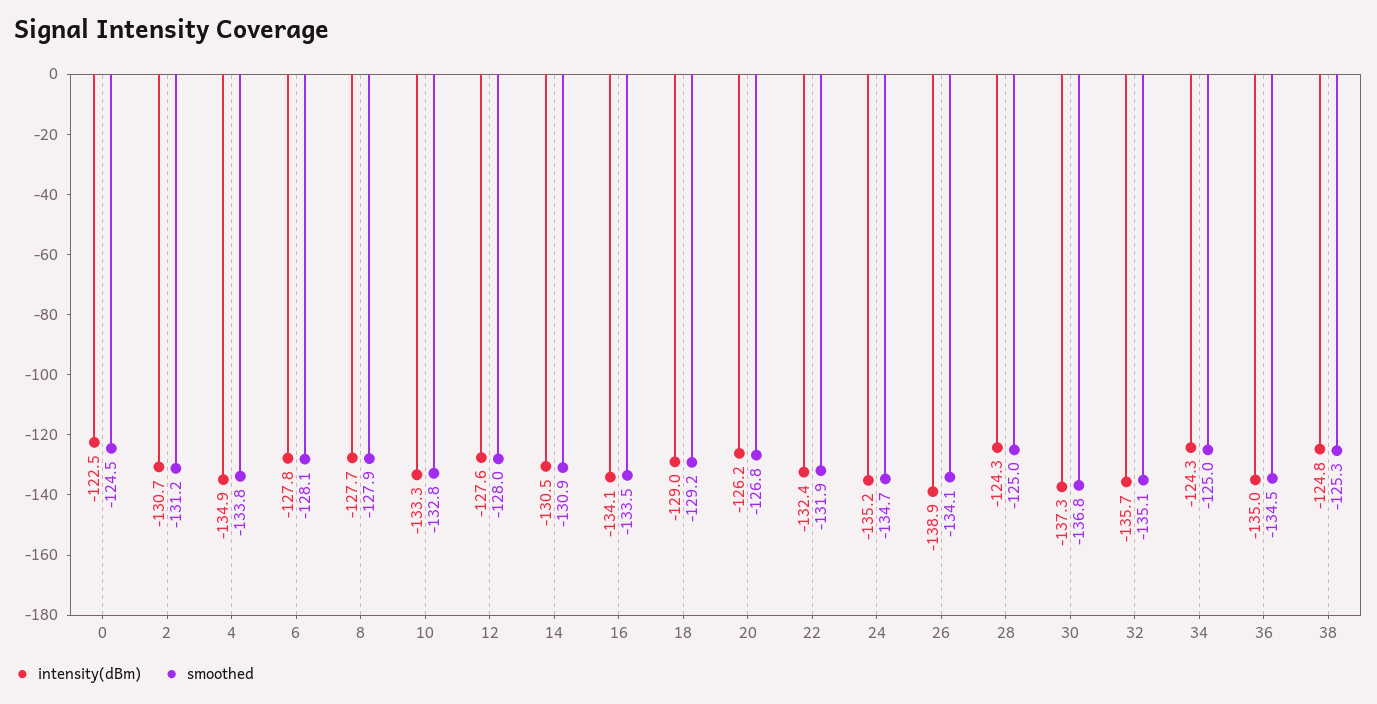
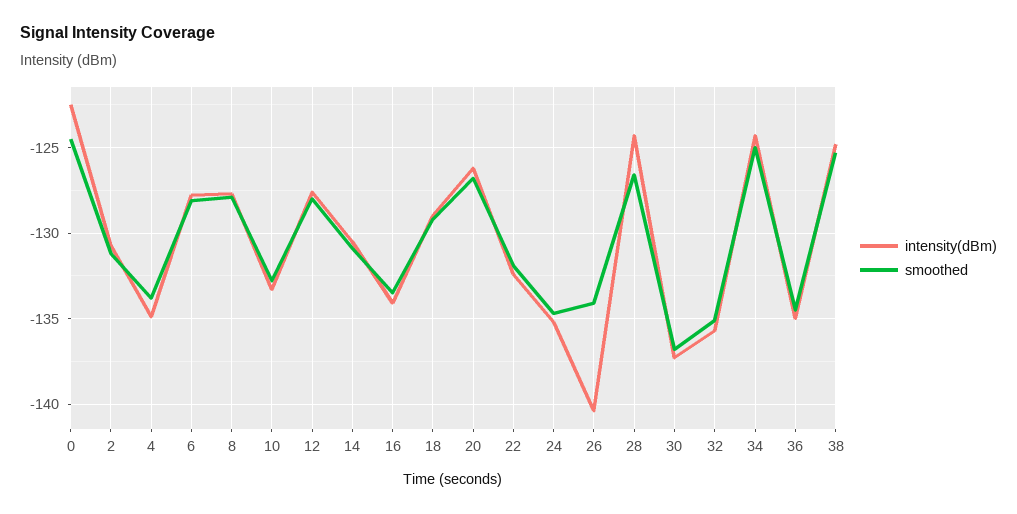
intensity(dBm), 26: -138.9 -> -140.5
smoothed, 28: -125 -> -126.5

